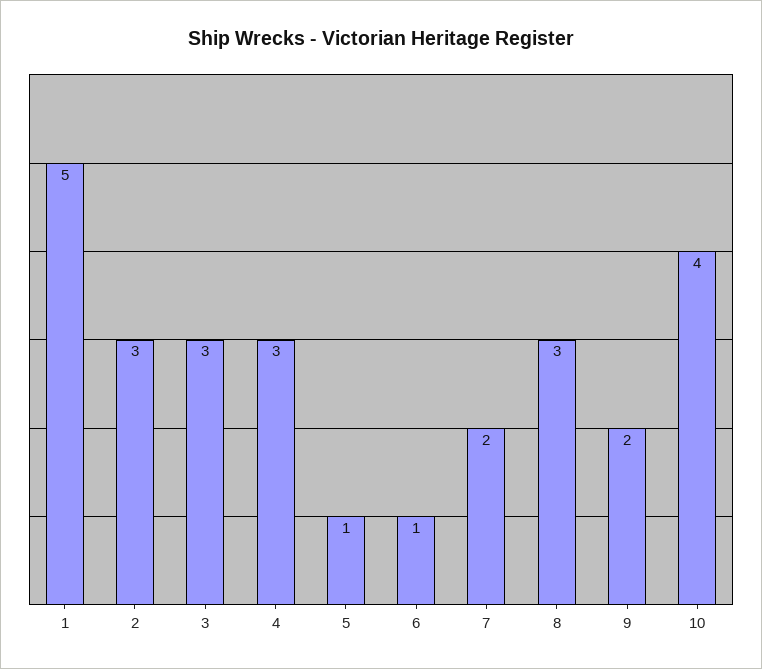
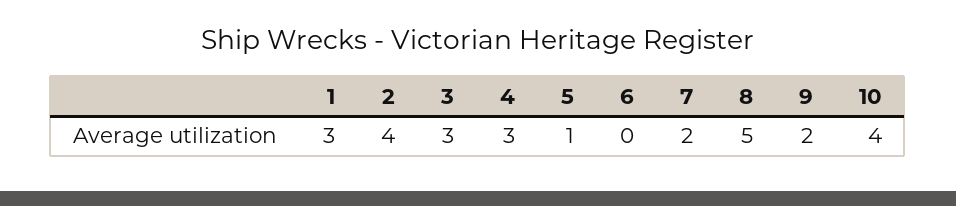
1: 5 -> 3
2: 3 -> 4
6: 1 -> 0
8: 3 -> 5

